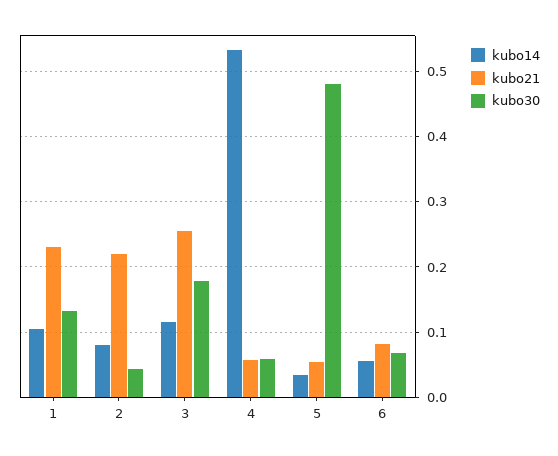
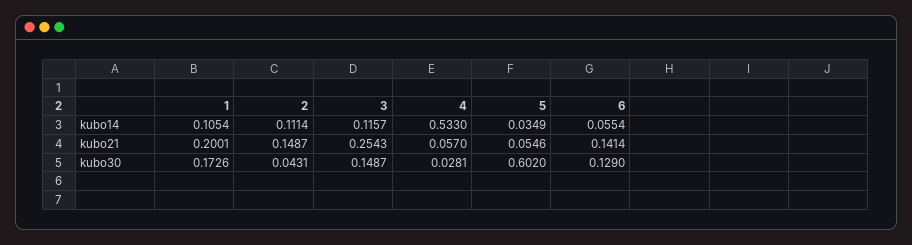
kubo21, 1: 0.23 -> 0.2001
kubo30, 1: 0.13 -> 0.1726
kubo14, 2: 0.08 -> 0.1114
kubo21, 2: 0.22 -> 0.1487
kubo30, 3: 0.18 -> 0.1487
kubo30, 4: 0.06 -> 0.0281
kubo30, 5: 0.48 -> 0.602
kubo21, 6: 0.08 -> 0.1414
kubo30, 6: 0.07 -> 0.129

